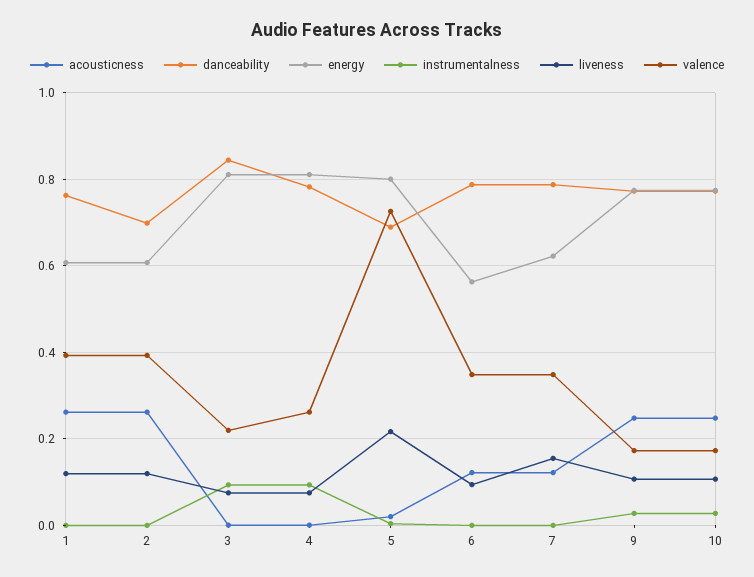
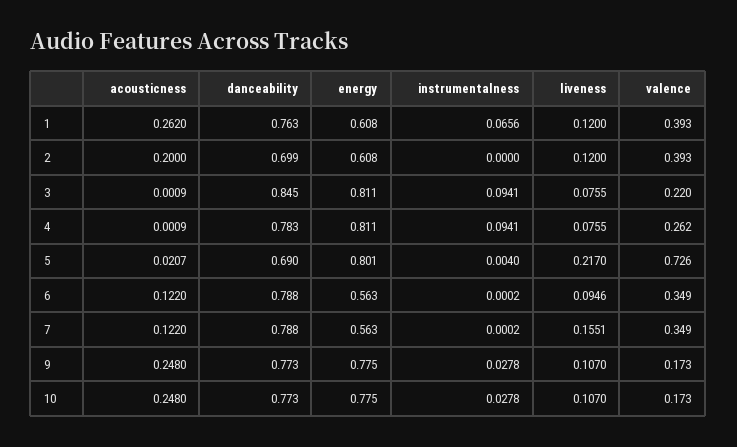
instrumentalness, 1: 0 -> 0.0656
acousticness, 2: 0.26 -> 0.2
energy, 7: 0.62 -> 0.563

